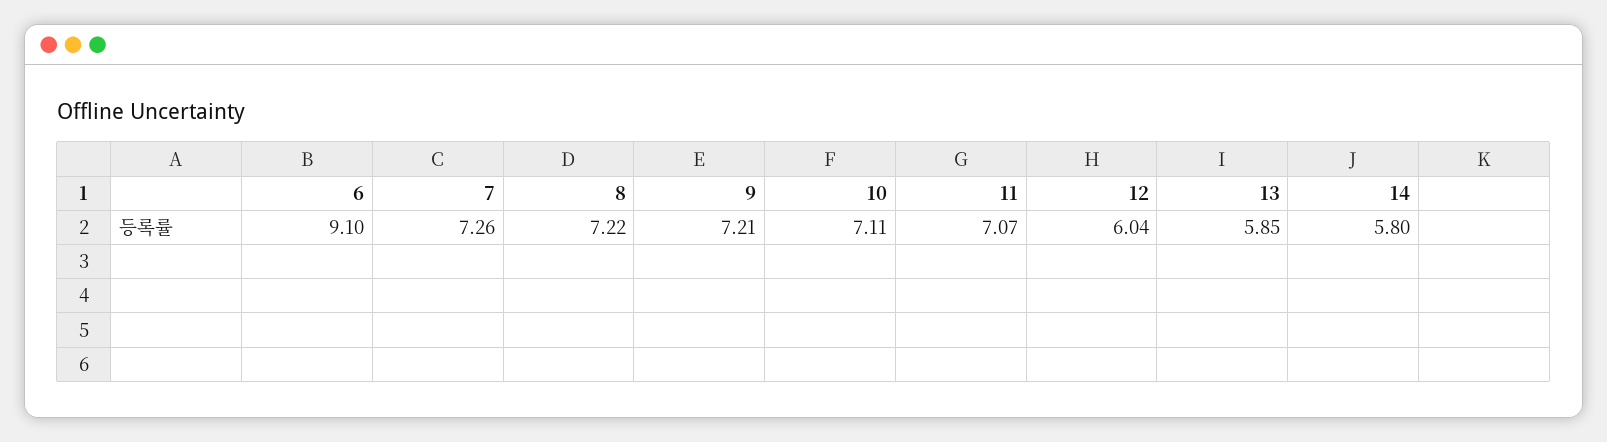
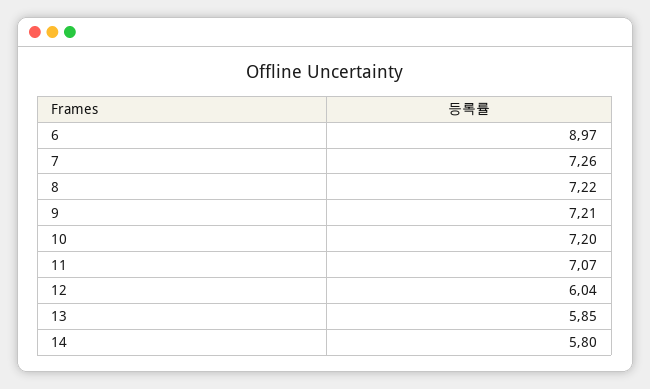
6: 9.1 -> 8.97
10: 7.11 -> 7.2

